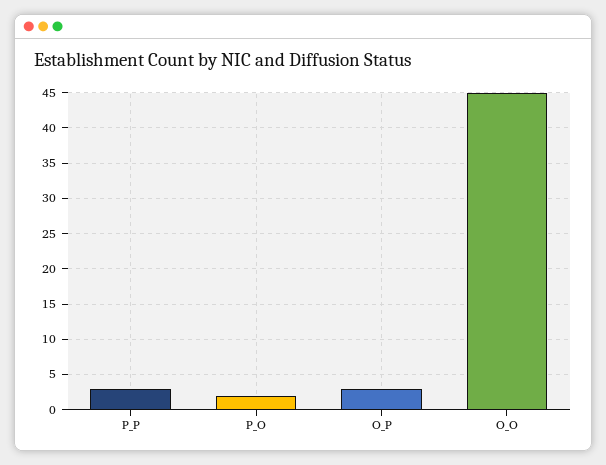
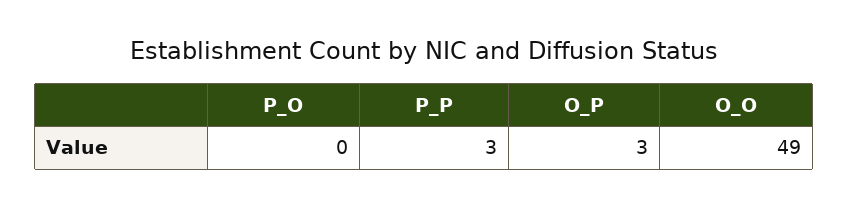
P_O: 2 -> 0
O_O: 45 -> 49

